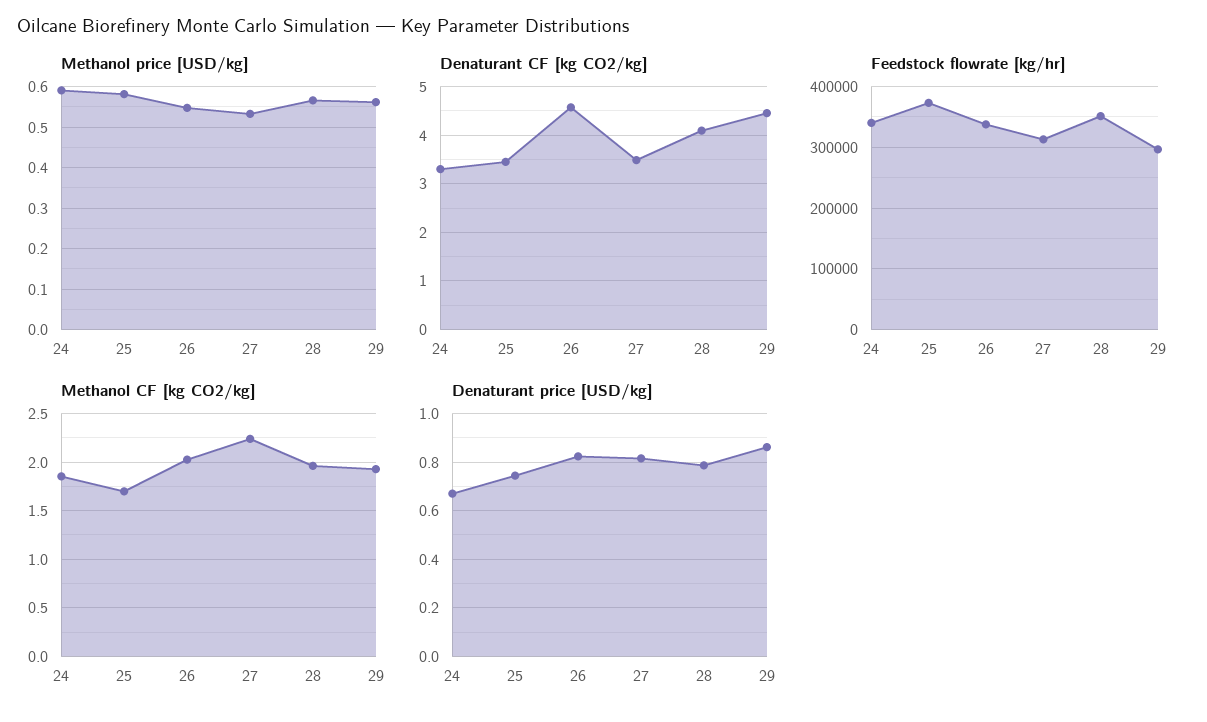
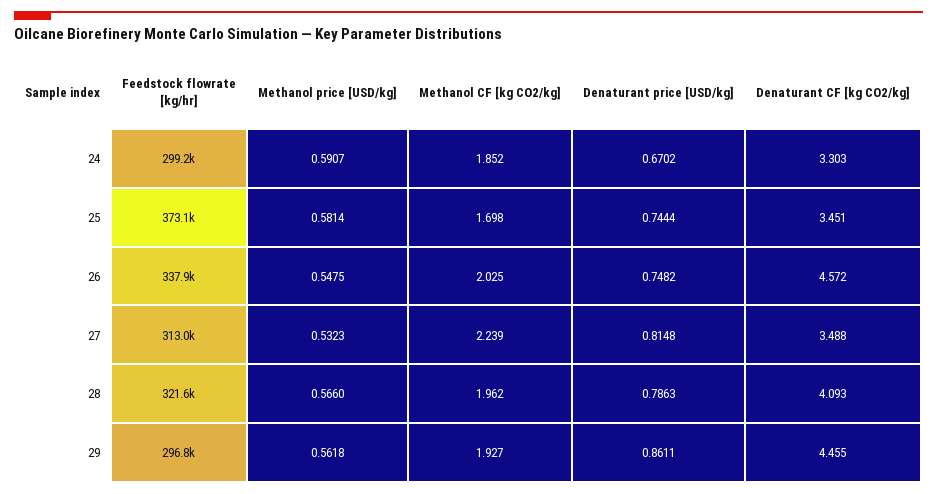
Feedstock flowrate [kg/hr], 24: 340000 -> 299200
Feedstock flowrate [kg/hr], 28: 350000 -> 321600
Denaturant price [USD/kg], 26: 0.825 -> 0.7482

